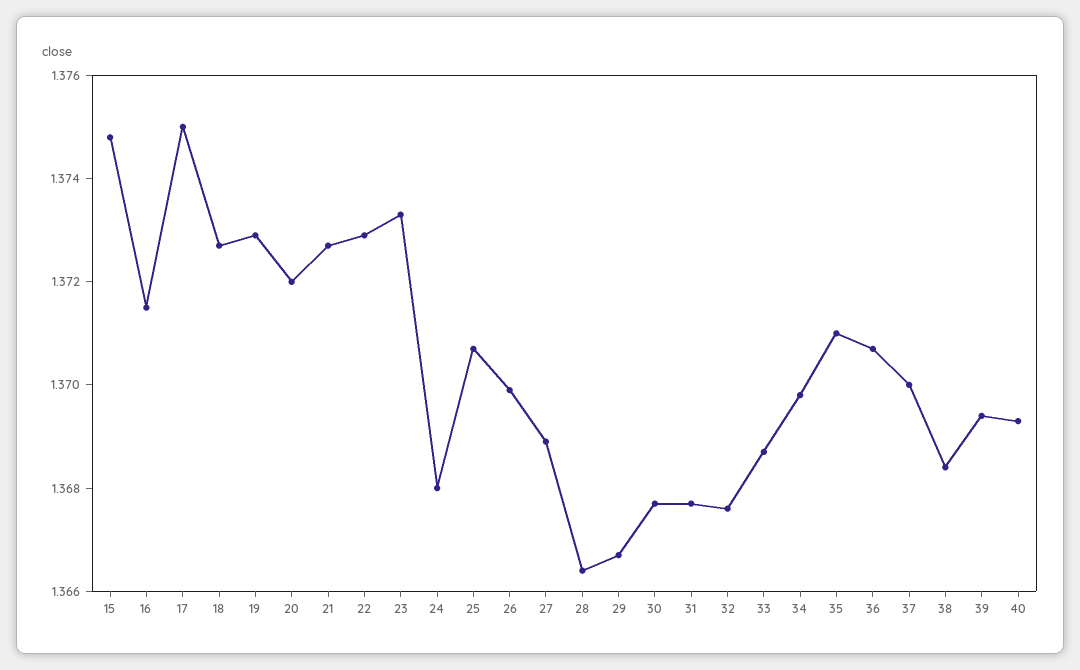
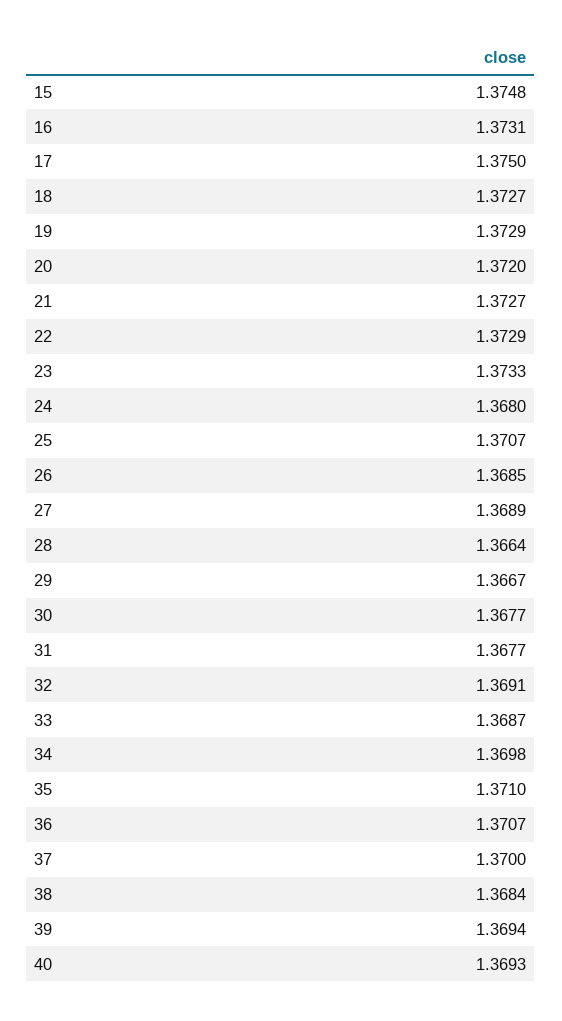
16: 1.3715 -> 1.3731
26: 1.37 -> 1.3685
32: 1.3675 -> 1.3691

